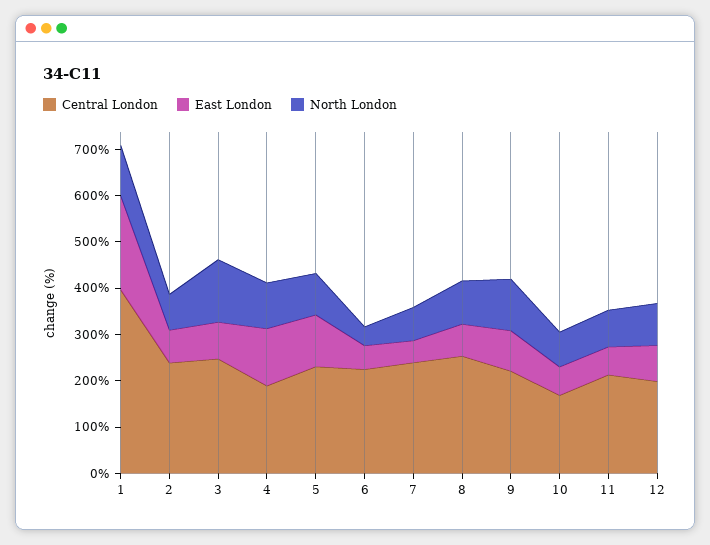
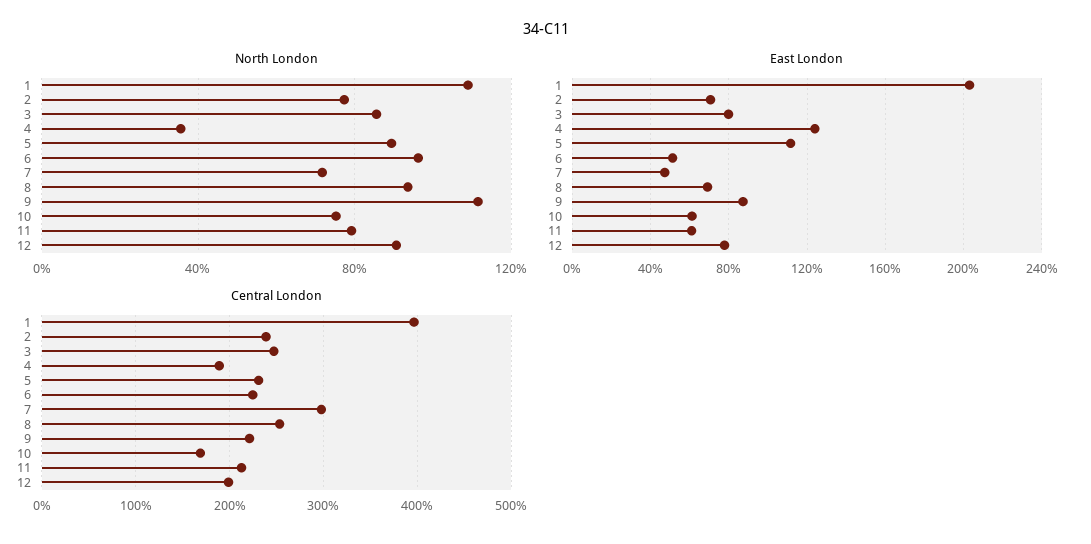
North London, 3: 140 -> 85
North London, 4: 100 -> 35
North London, 6: 40 -> 95
Central London, 7: 240 -> 300

